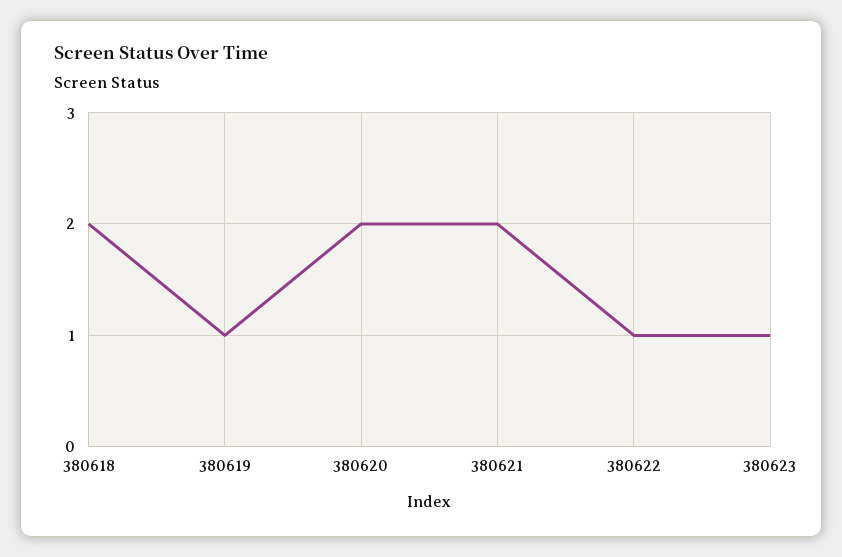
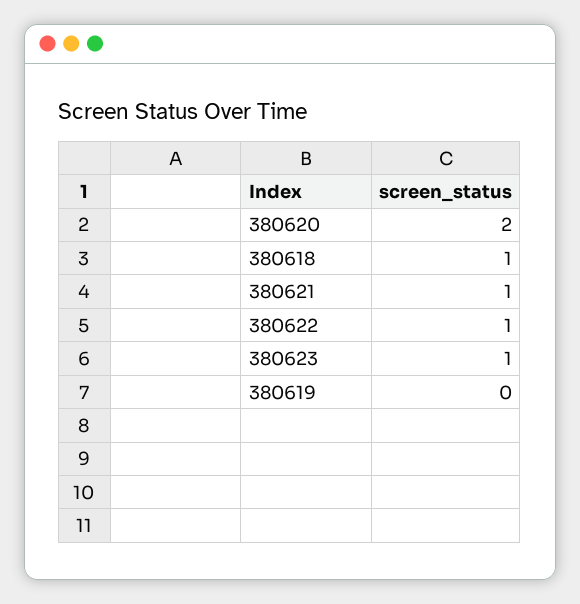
380618: 2 -> 1
380619: 1 -> 0
380621: 2 -> 1

